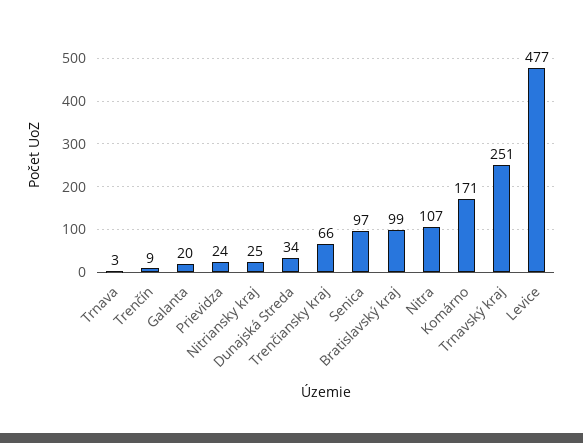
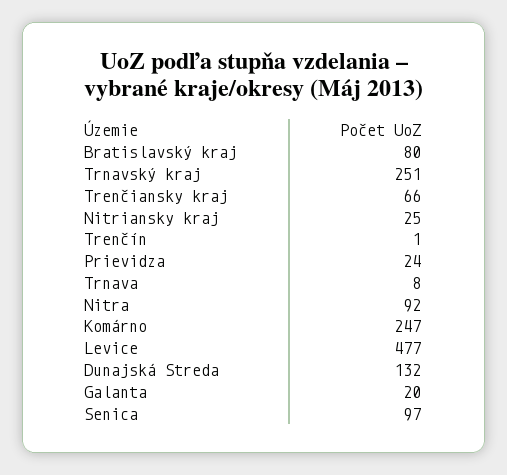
Trnava: 3 -> 8
Trenčín: 9 -> 1
Dunajská Streda: 34 -> 132
Bratislavský kraj: 99 -> 80
Nitra: 107 -> 92
Komárno: 171 -> 247

